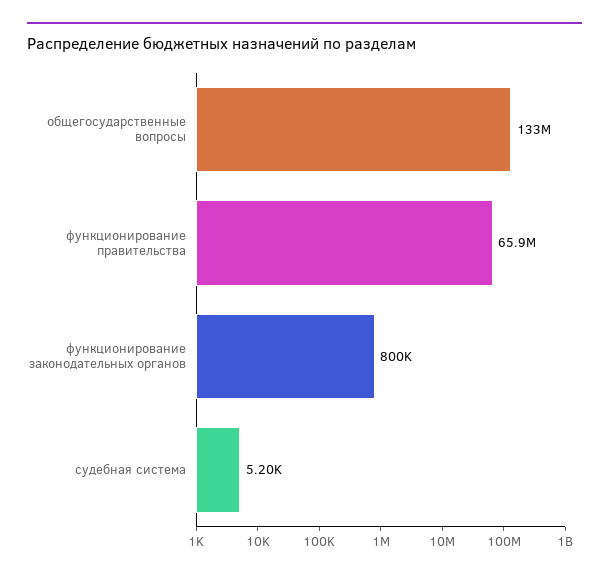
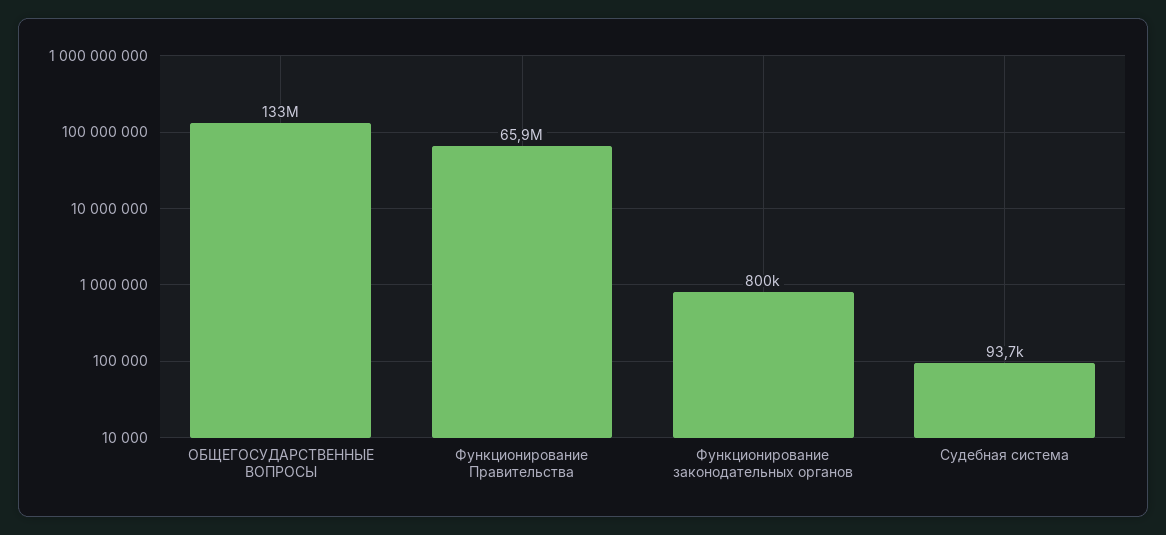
судебная система: 5200 -> 93700

